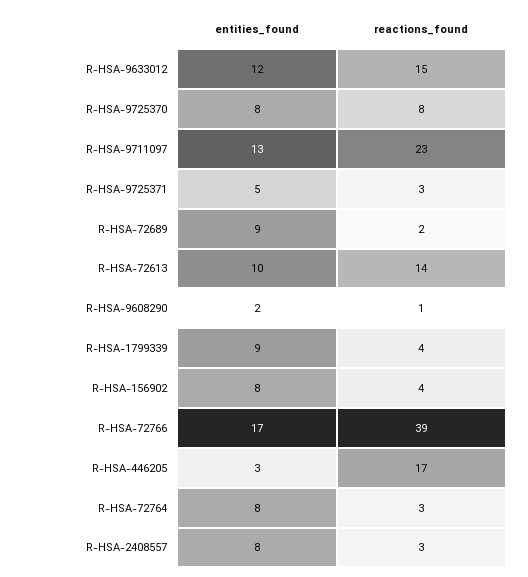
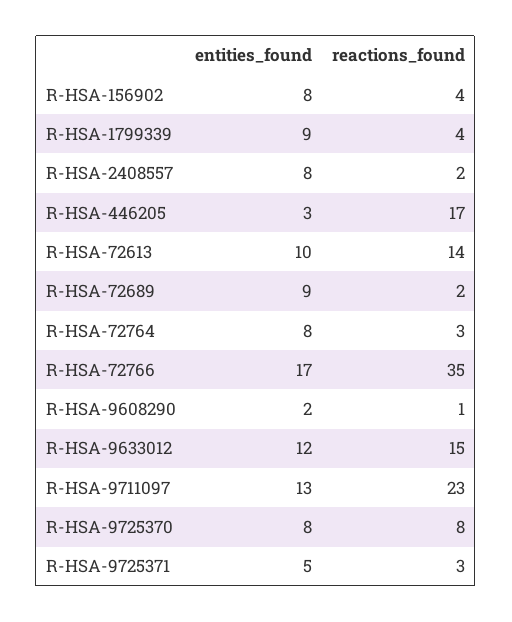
reactions_found, R-HSA-72766: 39 -> 35
reactions_found, R-HSA-2408557: 3 -> 2

